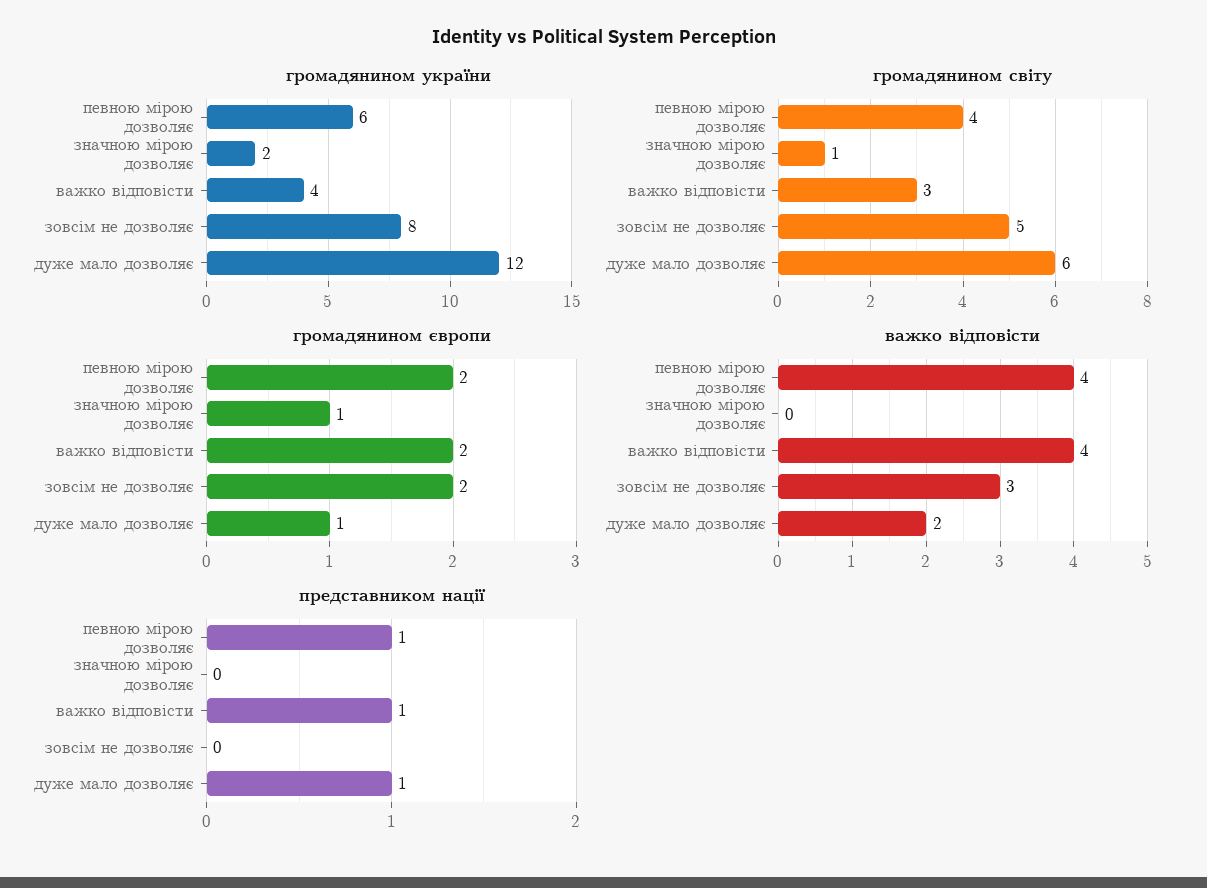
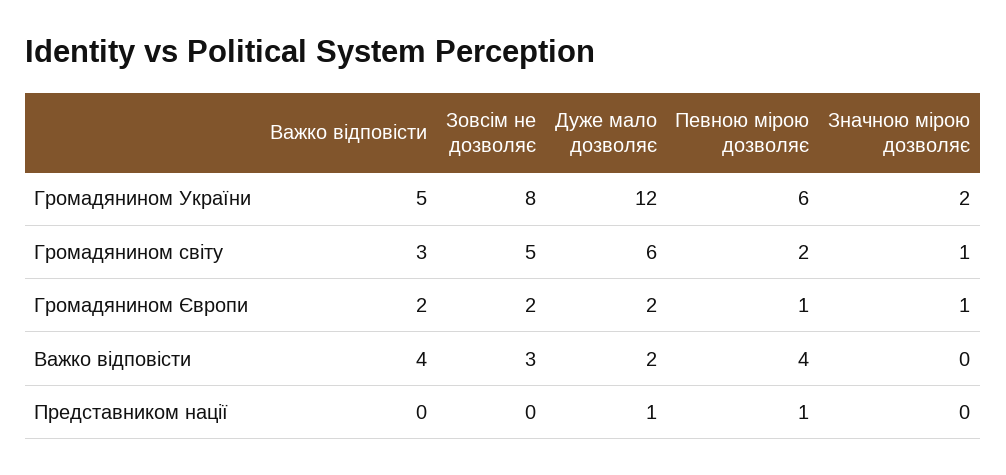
громадянином україни, важко відповісти: 4 -> 5
громадянином світу, певною мірою дозволяє: 4 -> 2
громадянином європи, певною мірою дозволяє: 2 -> 1
громадянином європи, дуже мало дозволяє: 1 -> 2
представником нації, важко відповісти: 1 -> 0

